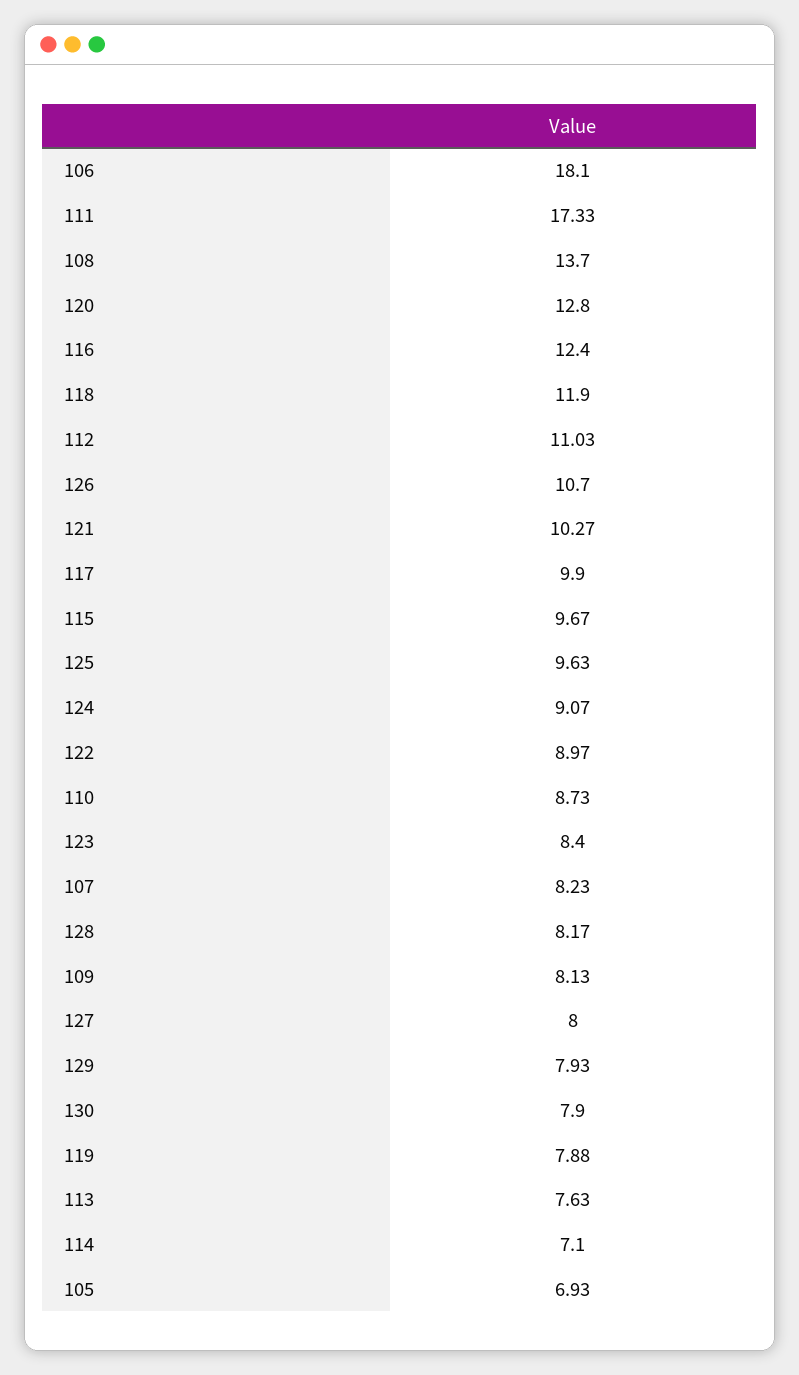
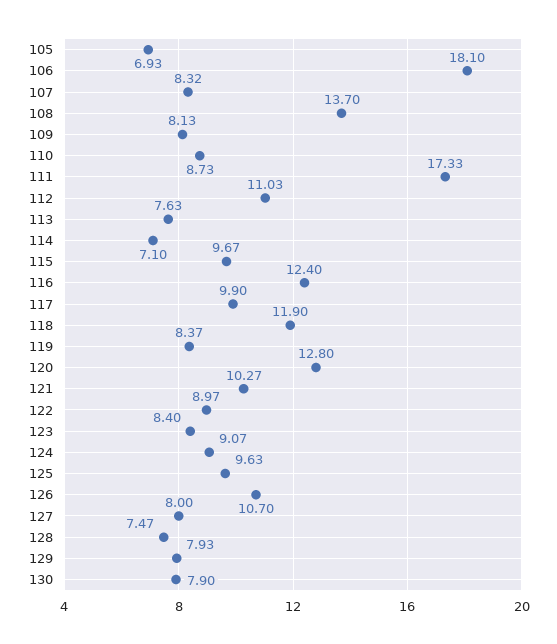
107: 8.23 -> 8.32
128: 8.17 -> 7.47
119: 7.88 -> 8.37

